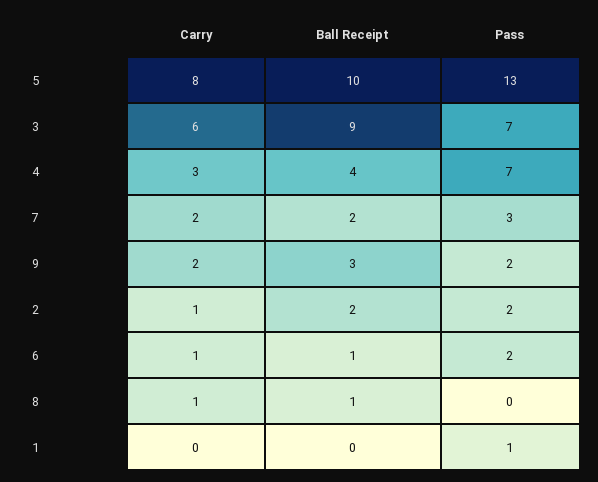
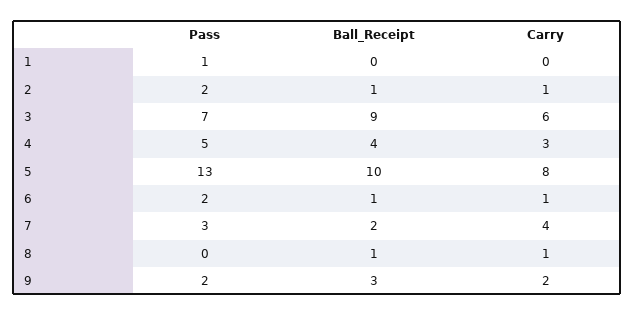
Pass, 4: 7 -> 5
Carry, 7: 2 -> 4
Ball Receipt, 2: 2 -> 1

